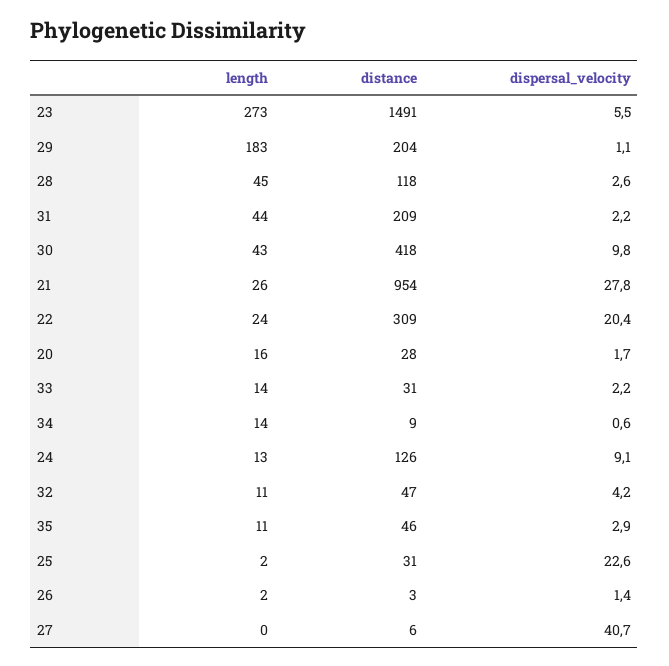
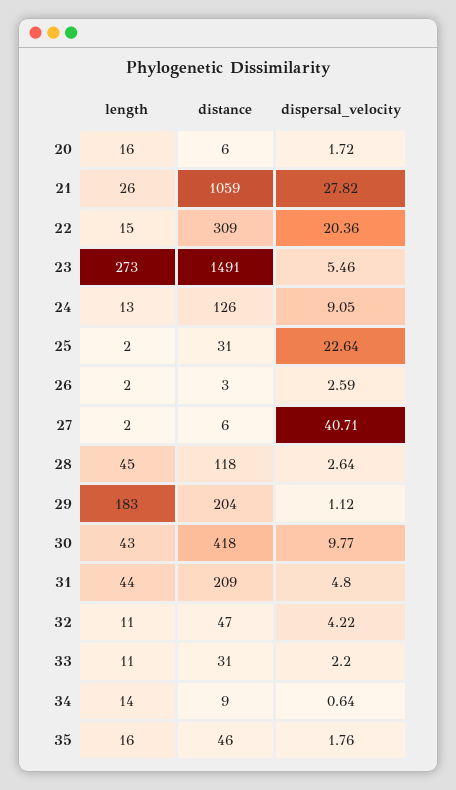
dispersal_velocity, 31: 2.2 -> 4.8
distance, 21: 954 -> 1059
length, 22: 24 -> 15
distance, 20: 28 -> 6
length, 33: 14 -> 11
length, 35: 11 -> 16
dispersal_velocity, 35: 2.9 -> 1.76
dispersal_velocity, 26: 1.4 -> 2.59
length, 27: 0 -> 2

